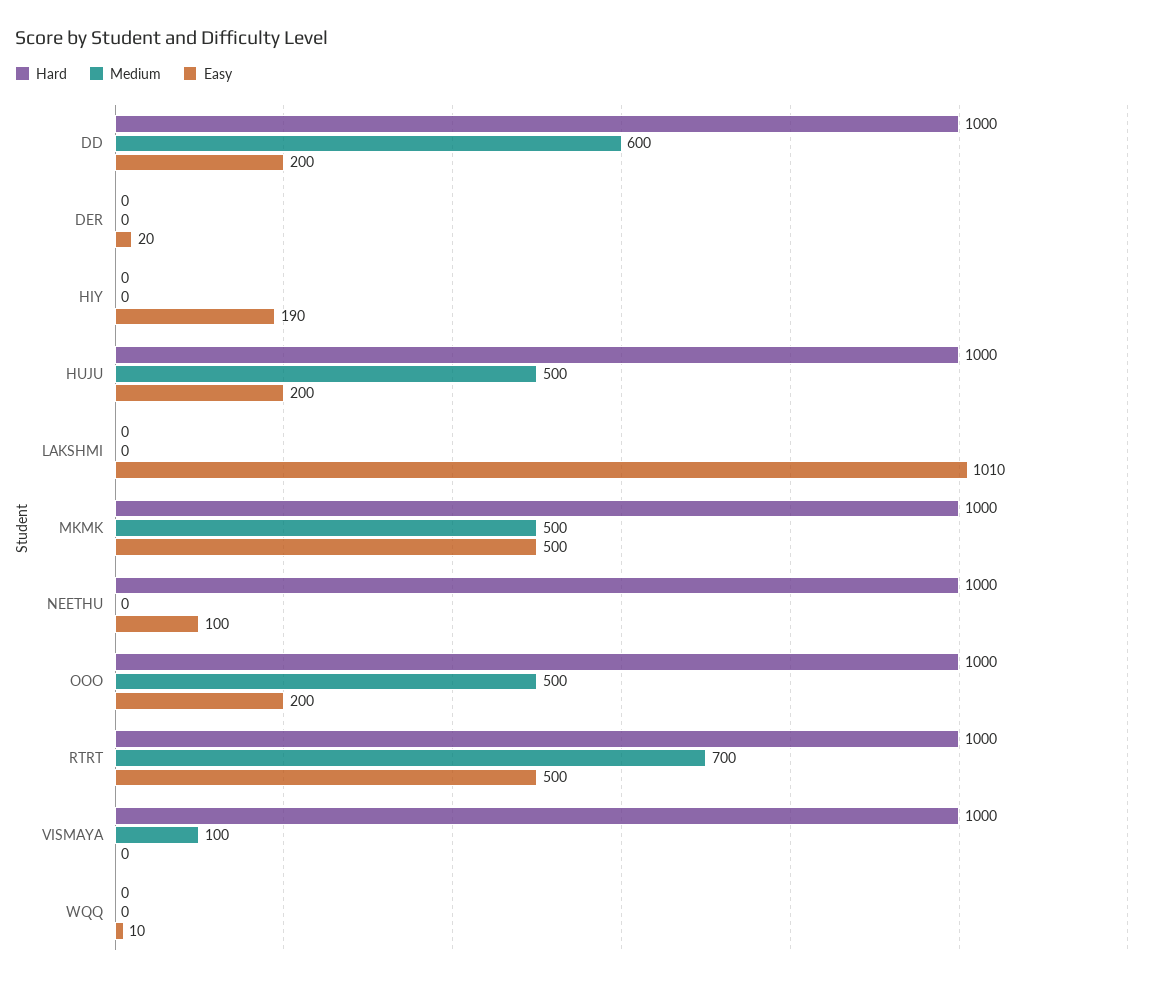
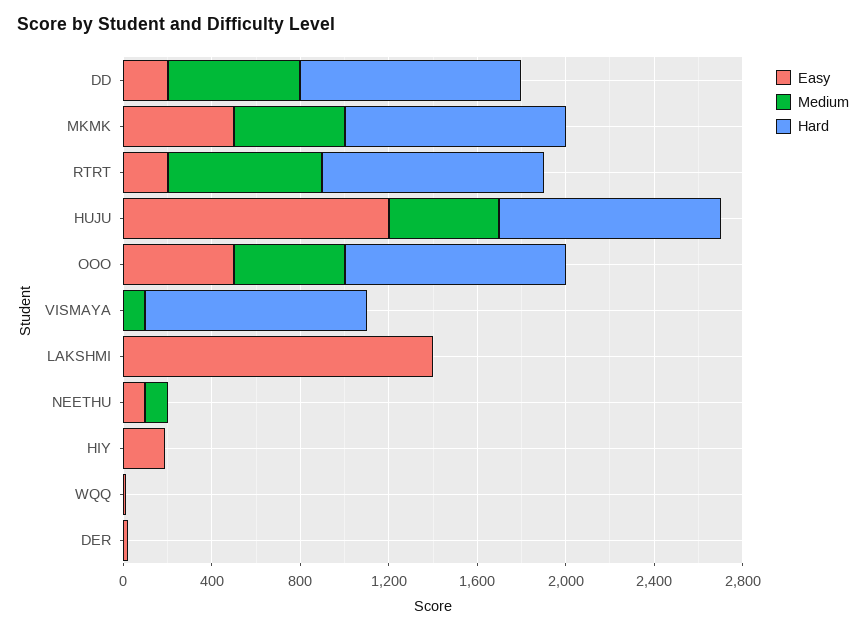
Easy, HUJU: 200 -> 1200
Easy, LAKSHMI: 1010 -> 1400
Hard, NEETHU: 1000 -> 0
Medium, NEETHU: 0 -> 100
Easy, OOO: 200 -> 500
Easy, RTRT: 500 -> 200

